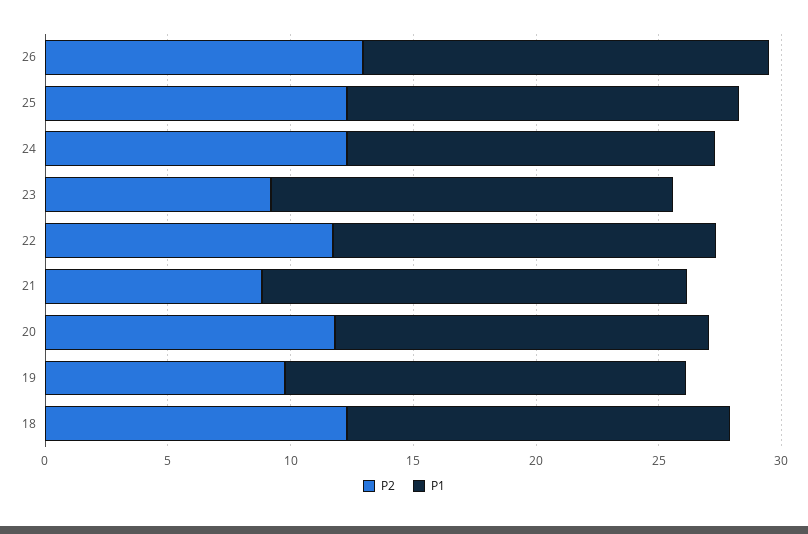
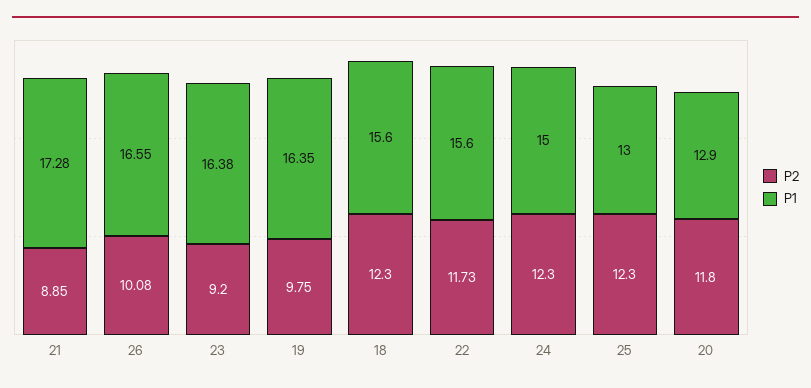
P2, 26: 13 -> 10.08
P1, 25: 16 -> 13
P1, 20: 15 -> 12.9

